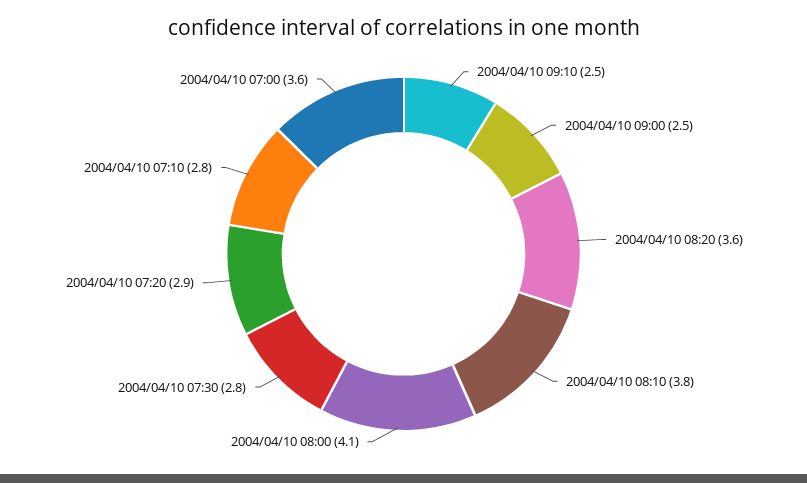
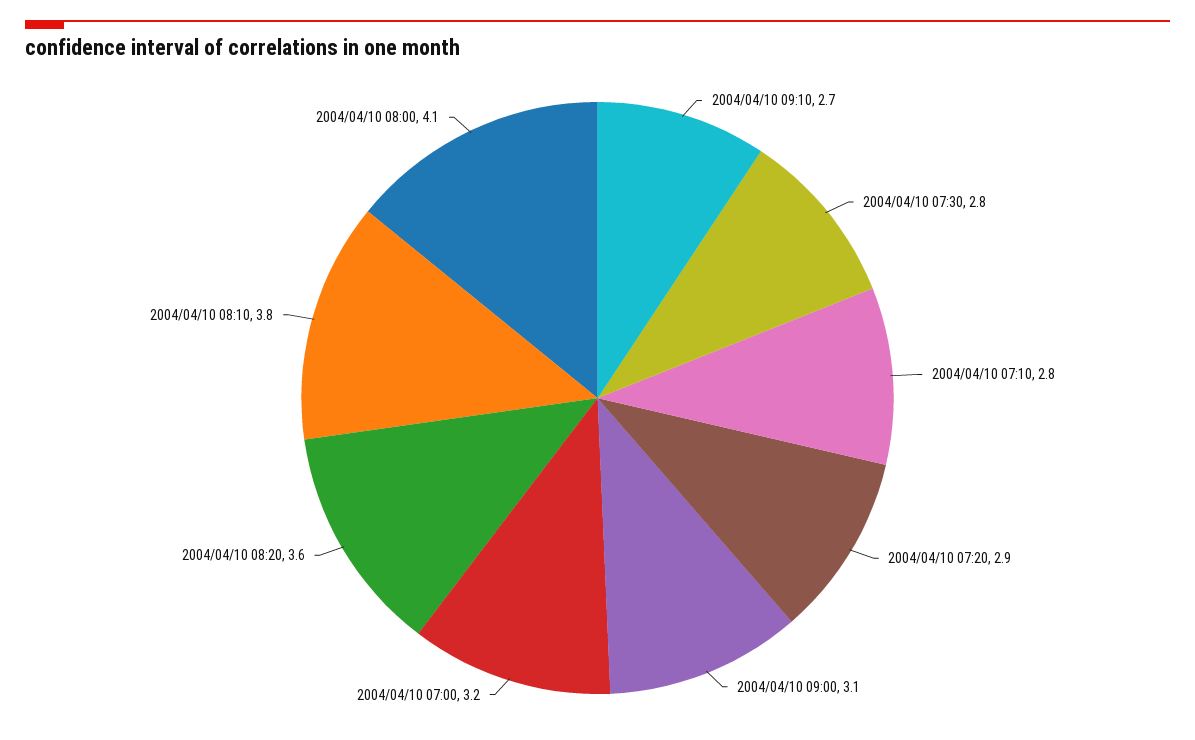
2004/04/10 09:10: 2.5 -> 2.7
2004/04/10 09:00: 2.5 -> 3.1
2004/04/10 07:00: 3.6 -> 3.2

